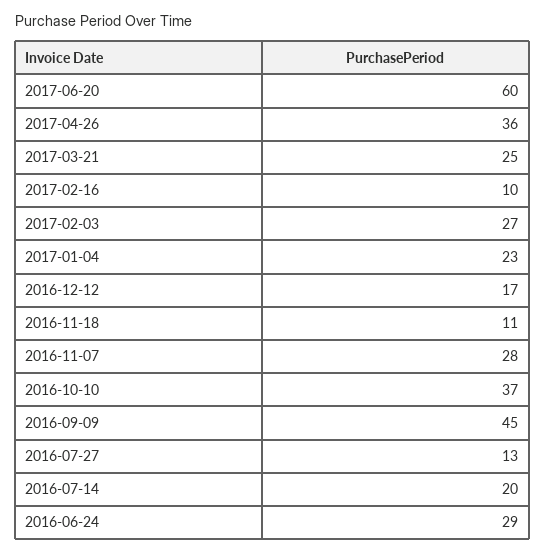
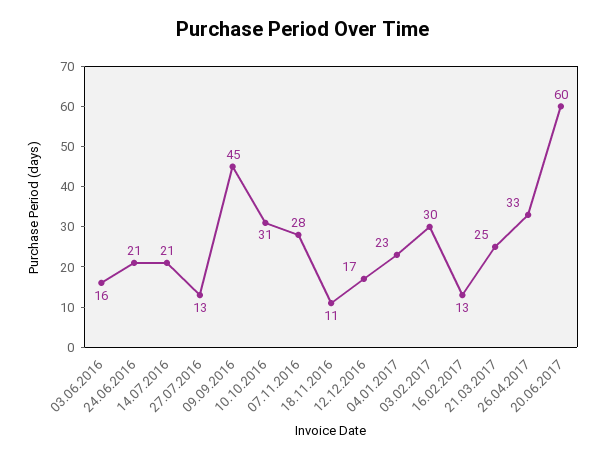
2017-04-26: 36 -> 33
2017-02-16: 10 -> 13
2017-02-03: 27 -> 30
2016-10-10: 37 -> 31
2016-07-14: 20 -> 21
2016-06-24: 29 -> 21
03.06.2016: none -> 16

